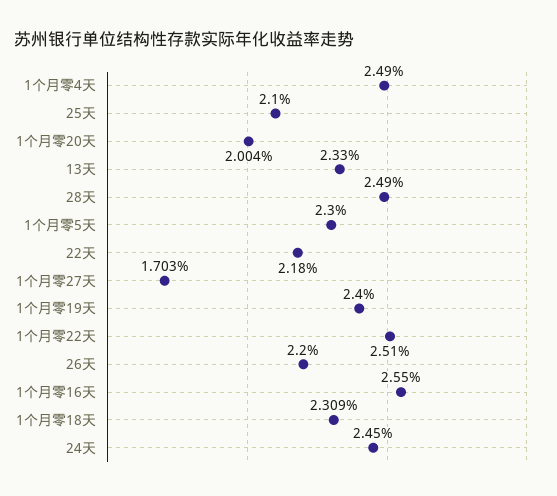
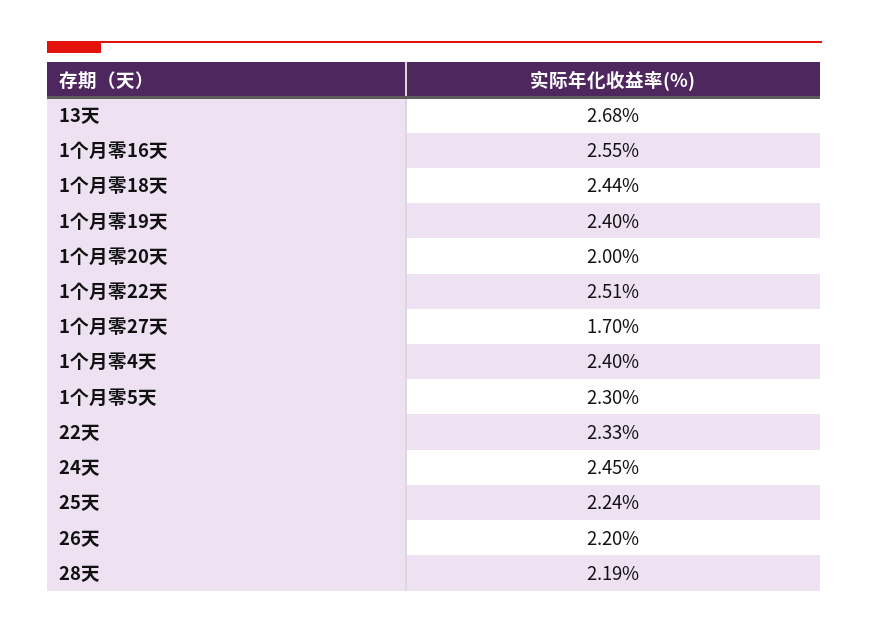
1个月零4天: 2.49 -> 2.4
25天: 2.1 -> 2.24
13天: 2.33 -> 2.68
28天: 2.49 -> 2.19
22天: 2.18 -> 2.33
1个月零18天: 2.309 -> 2.44

